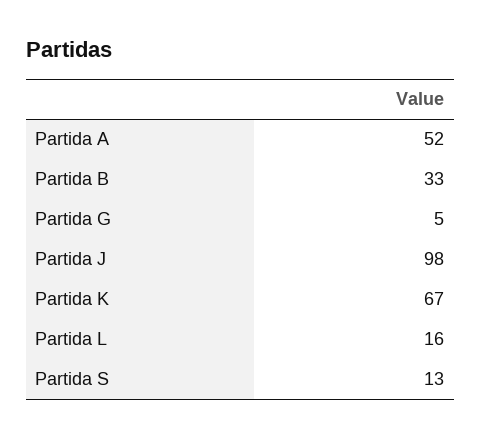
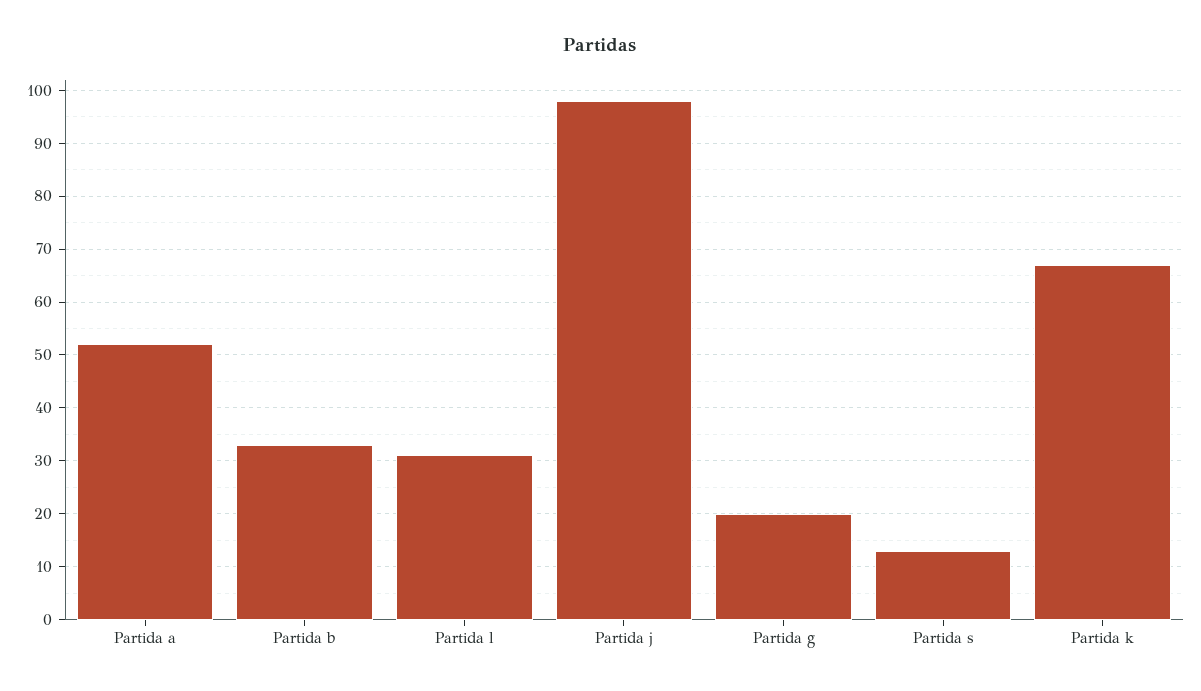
Partida G: 5 -> 20
Partida L: 16 -> 30

